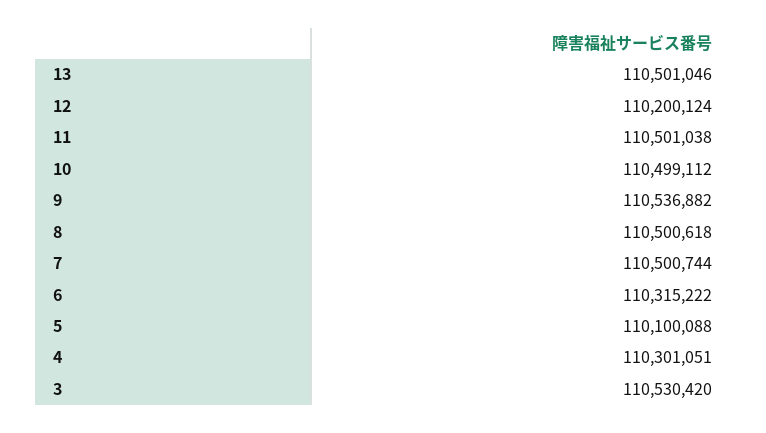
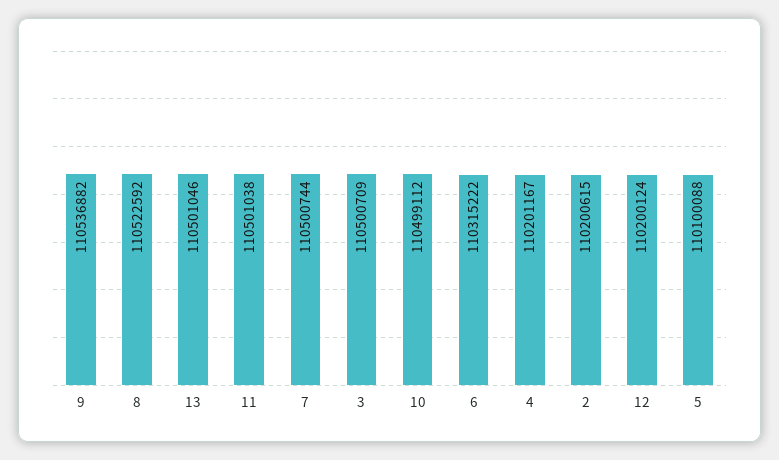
8: 110500618 -> 110522592
4: 110301051 -> 110201167
3: 110530420 -> 110500709
2: none -> 110200615

